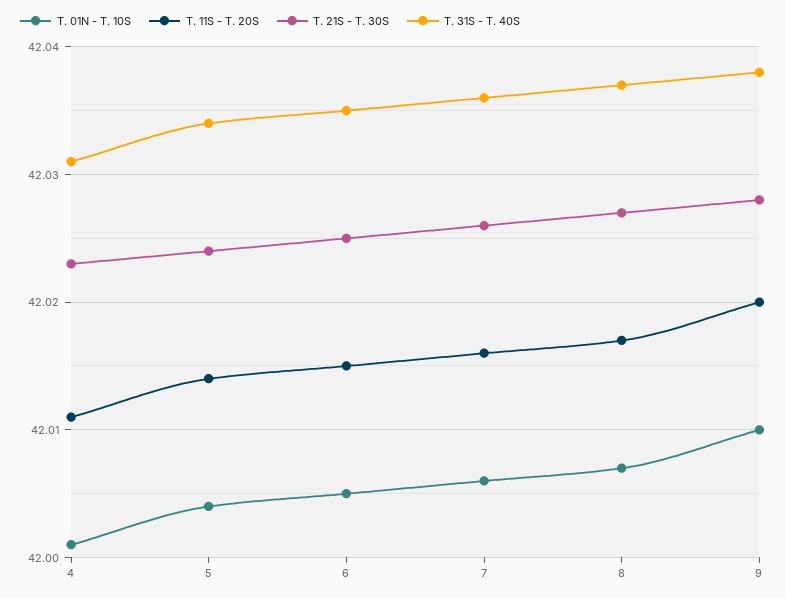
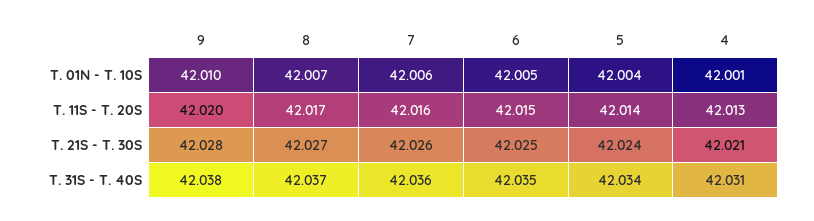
T. 11S - T. 20S, 4: 42.011 -> 42.013
T. 21S - T. 30S, 4: 42.023 -> 42.021

